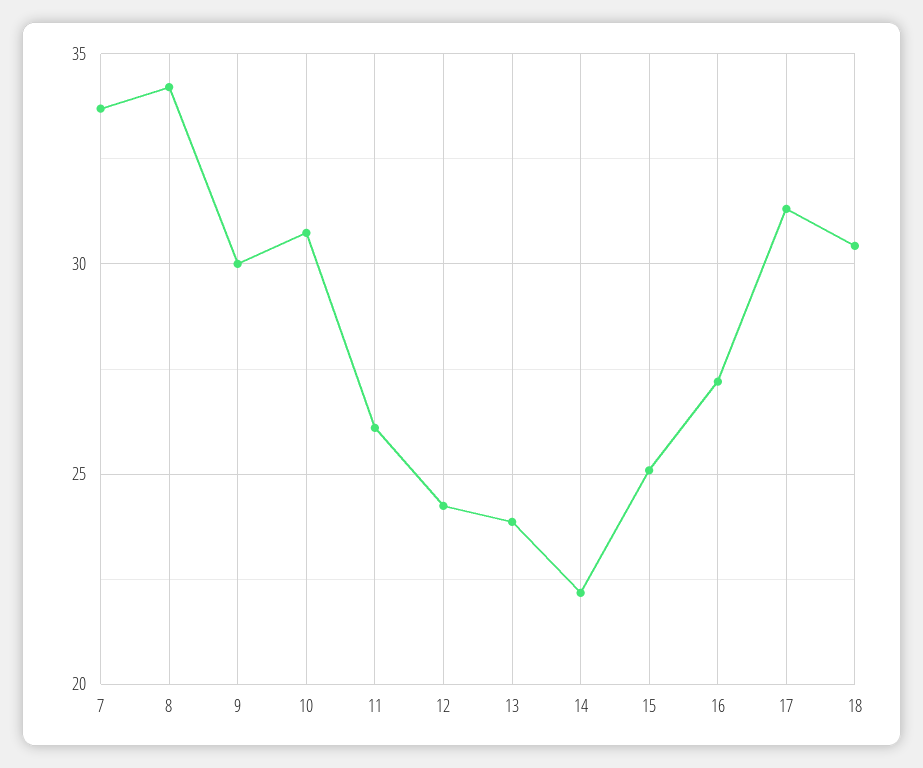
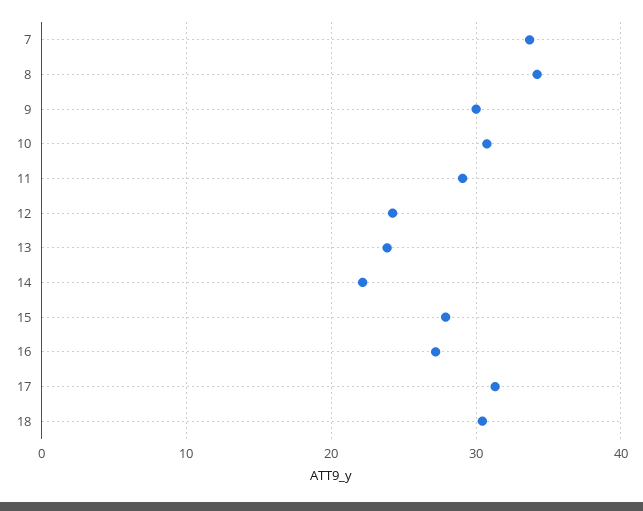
11: 26 -> 29
15: 25 -> 28

